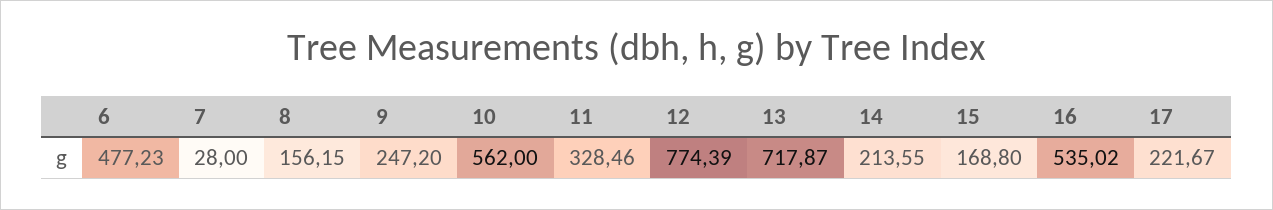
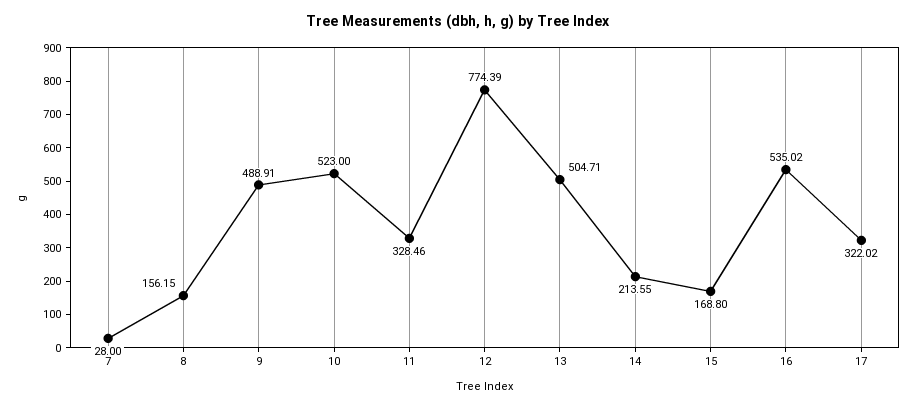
6: 477.23 -> none
9: 247.2 -> 488.91
10: 562 -> 523
13: 717.87 -> 504.71
17: 221.67 -> 322.02

